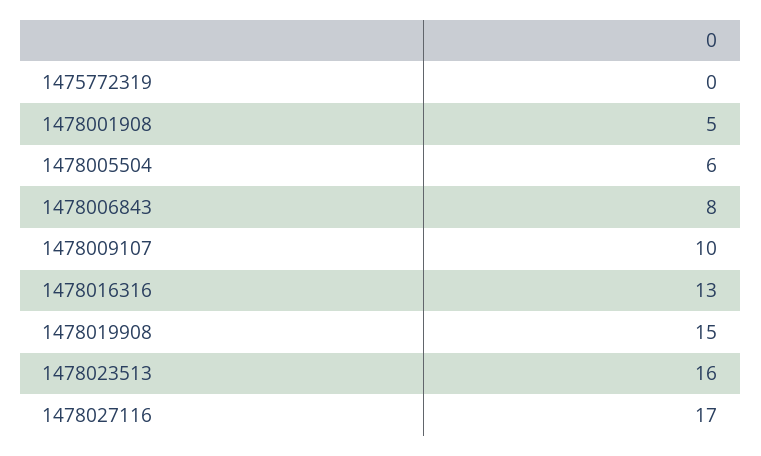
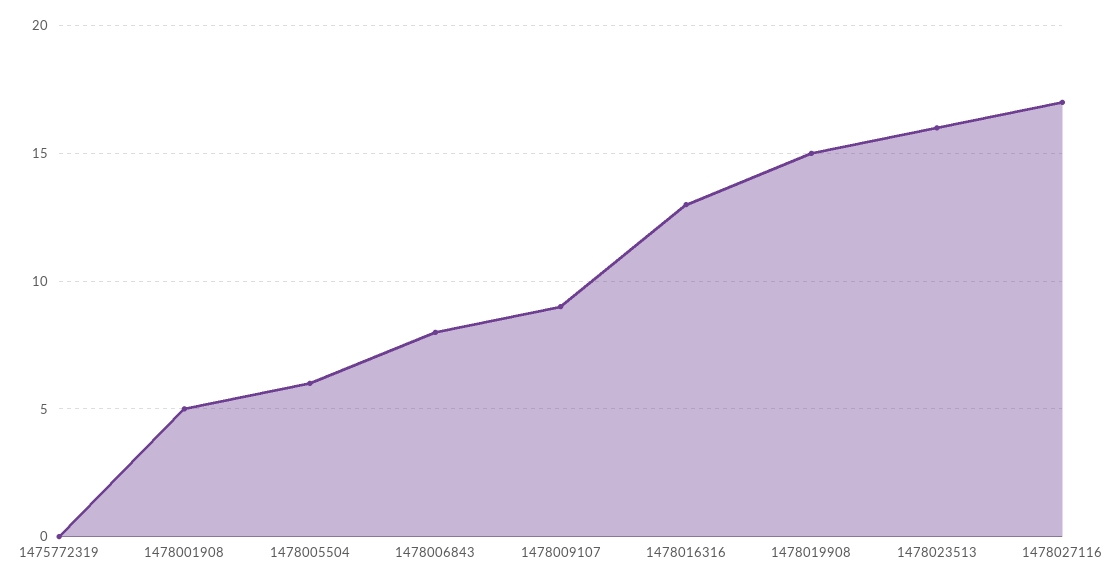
1478009107: 10 -> 9

